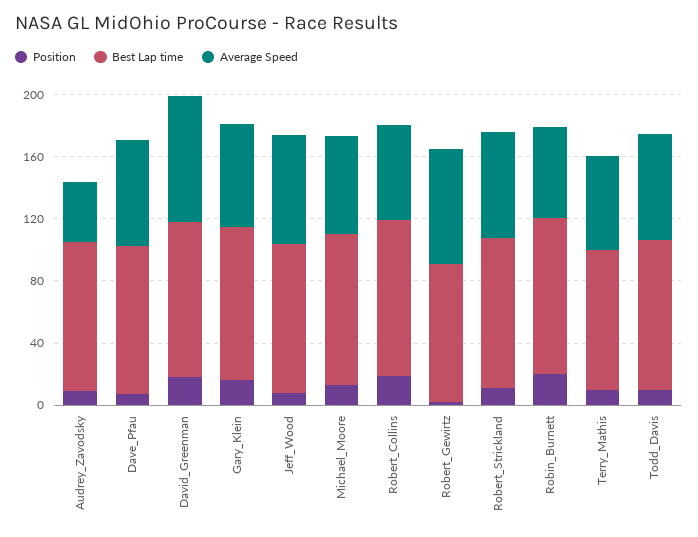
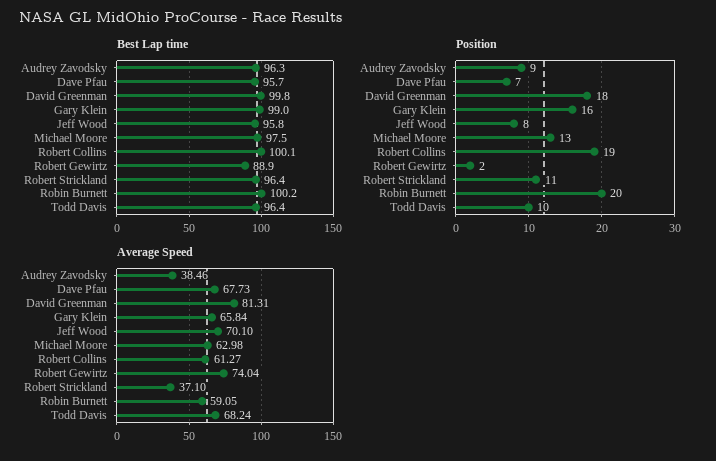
Average Speed, Robert_Strickland: 70 -> 37.1
Position, Terry_Mathis: 10 -> none
Best Lap time, Terry_Mathis: 90 -> none
Average Speed, Terry_Mathis: 60 -> none

